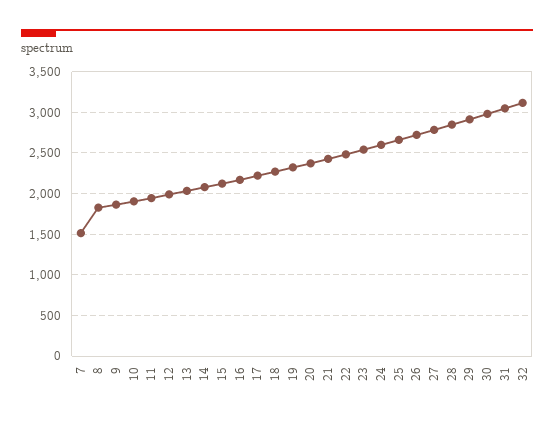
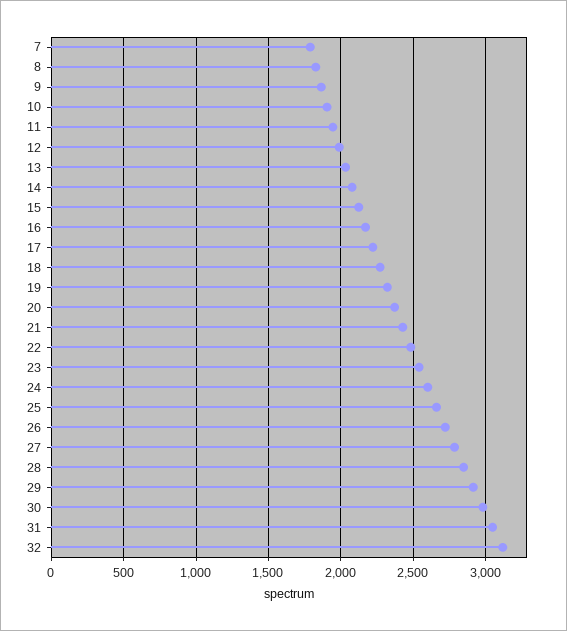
7: 1500 -> 1800

